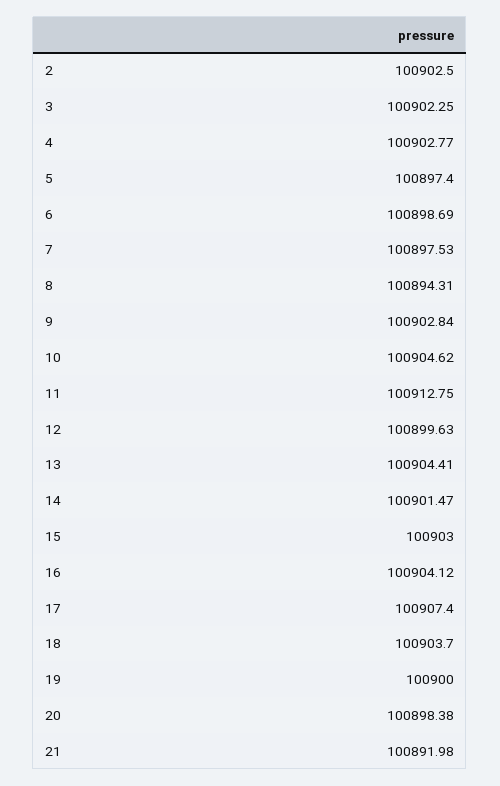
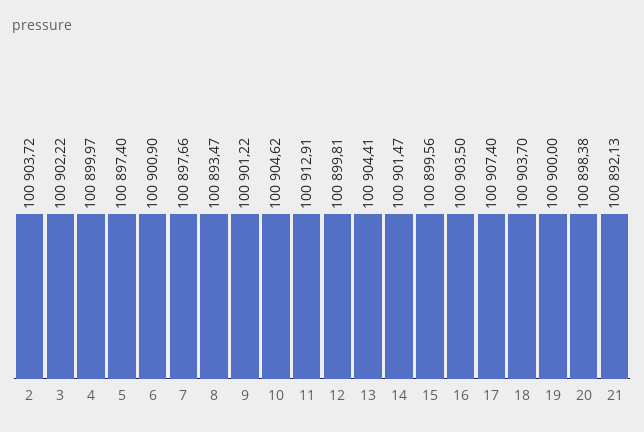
2: 100902.5 -> 100903.72
3: 100902.25 -> 100902.22
4: 100902.77 -> 100899.97
6: 100898.69 -> 100900.9
7: 100897.53 -> 100897.66
8: 100894.31 -> 100893.47
9: 100902.84 -> 100901.22
11: 100912.75 -> 100912.91
12: 100899.63 -> 100899.81
15: 100903 -> 100899.56
16: 100904.12 -> 100903.5
21: 100891.98 -> 100892.13

